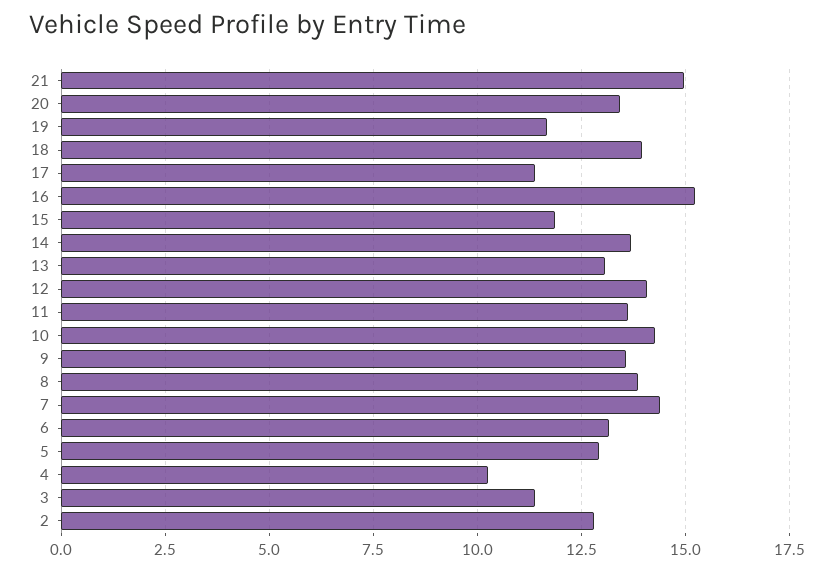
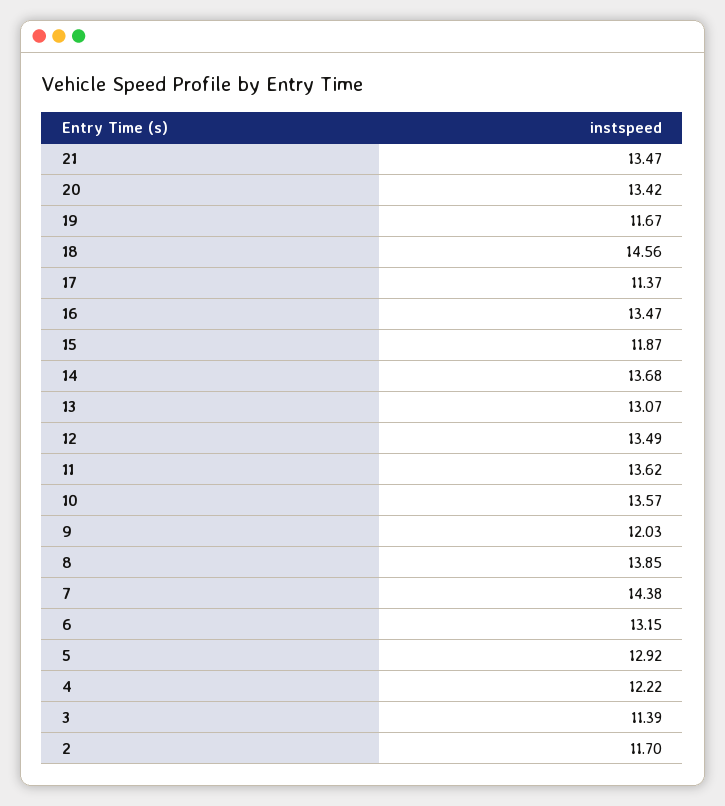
21: 15 -> 13.47
18: 14 -> 14.56
16: 15.25 -> 13.47
12: 14 -> 13.49
10: 14.25 -> 13.57
9: 13.5 -> 12.03
4: 10.25 -> 12.22
2: 12.75 -> 11.7

